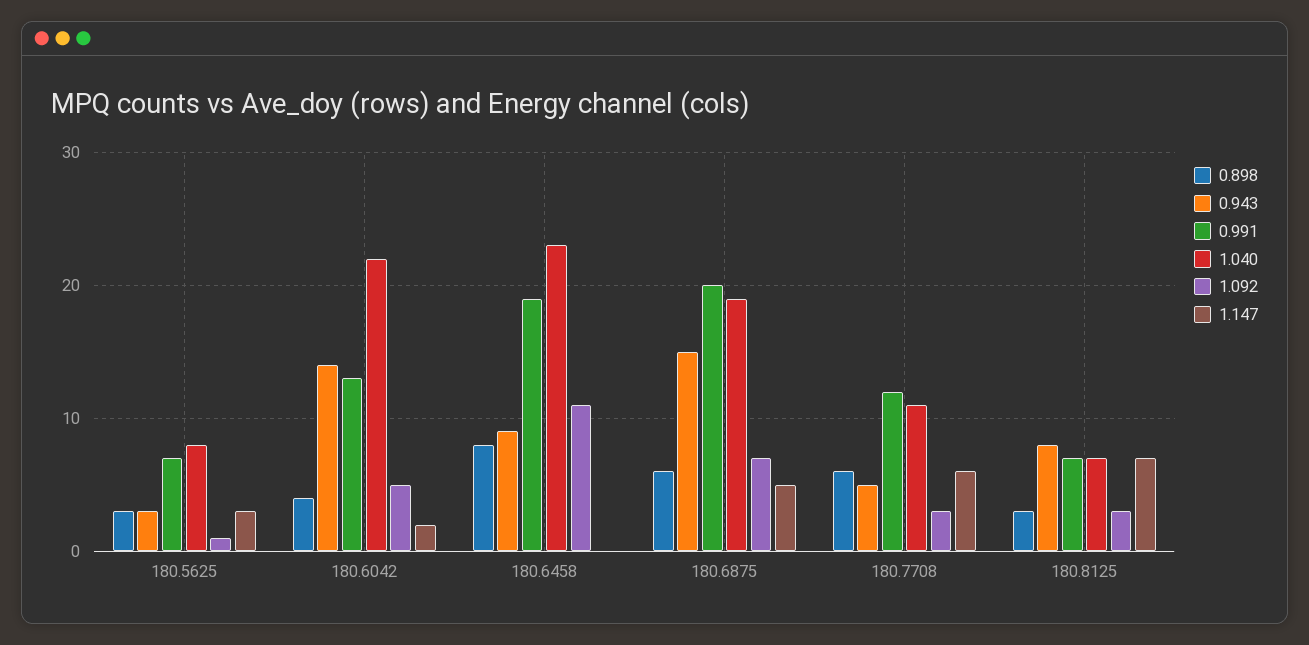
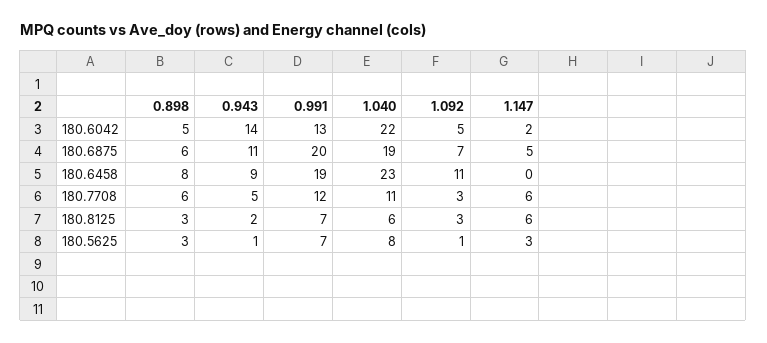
0.943, 180.5625: 3 -> 1
0.898, 180.6042: 4 -> 5
0.943, 180.6875: 15 -> 11
0.943, 180.8125: 8 -> 2
1.040, 180.8125: 7 -> 6
1.147, 180.8125: 7 -> 6

